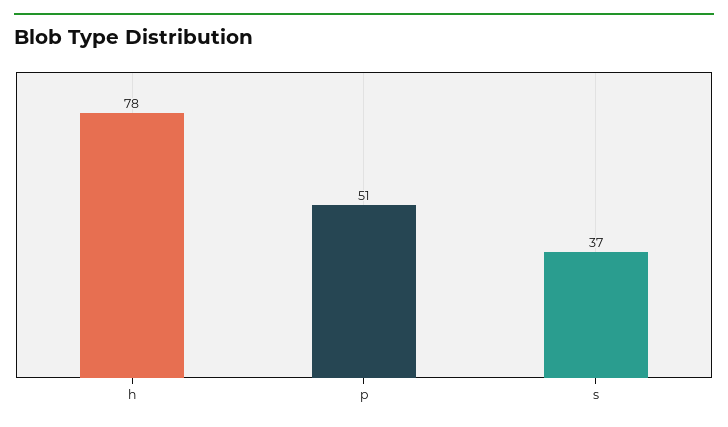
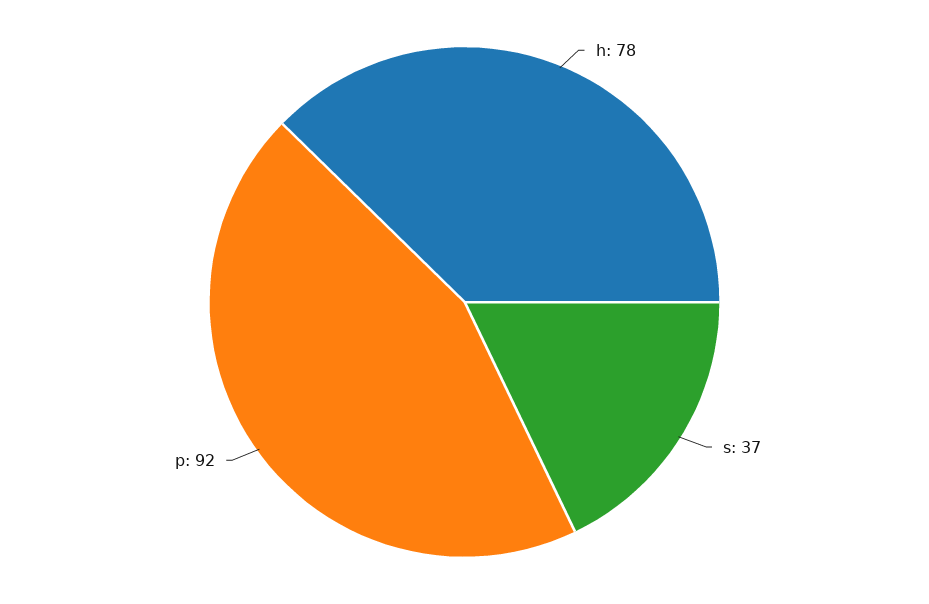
p: 51 -> 92

